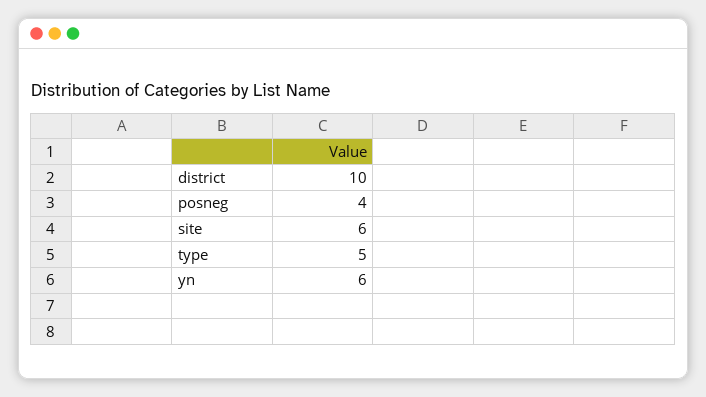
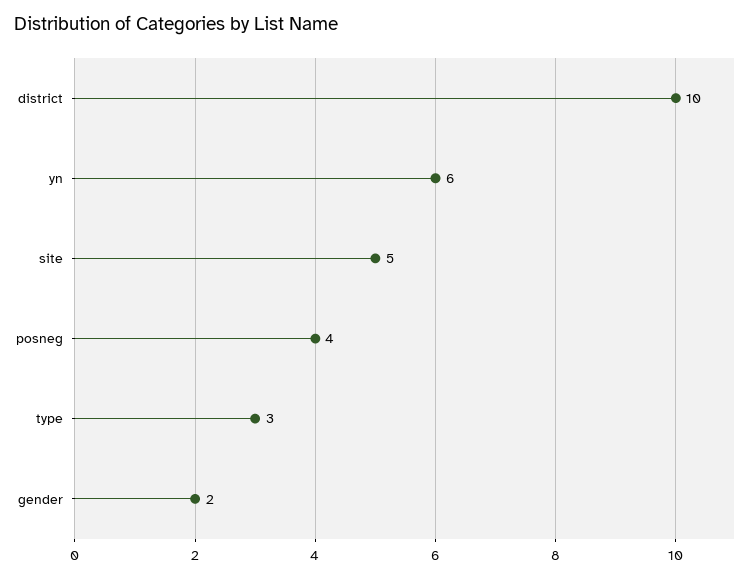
site: 6 -> 5
type: 5 -> 3
gender: none -> 2

